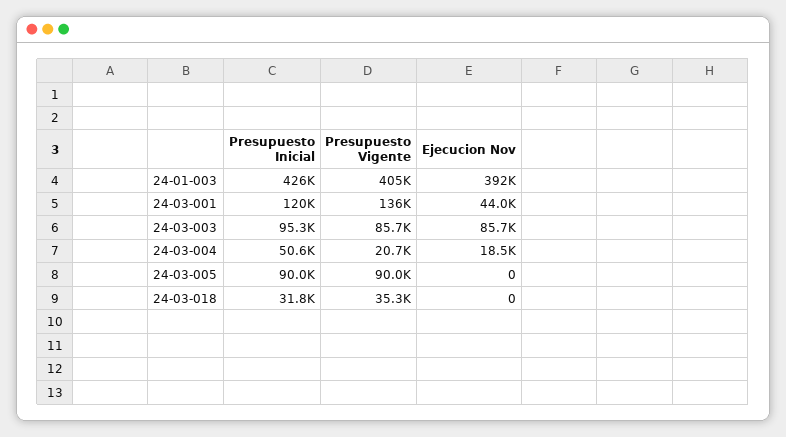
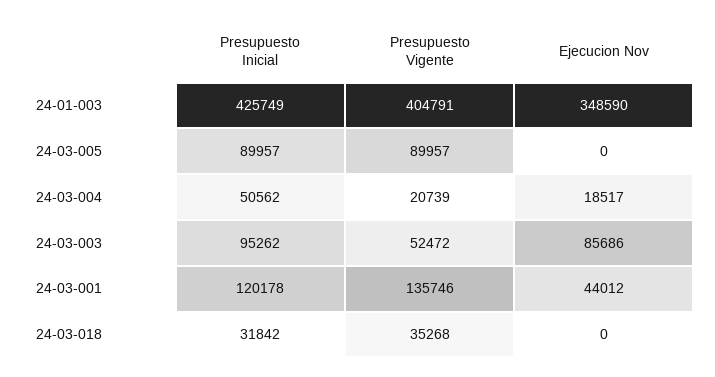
Ejecucion Nov, 24-01-003: 392000 -> 348590
Presupuesto Vigente, 24-03-003: 85700 -> 52472

